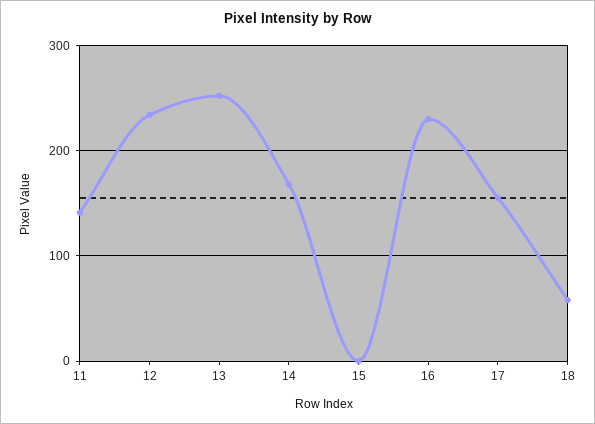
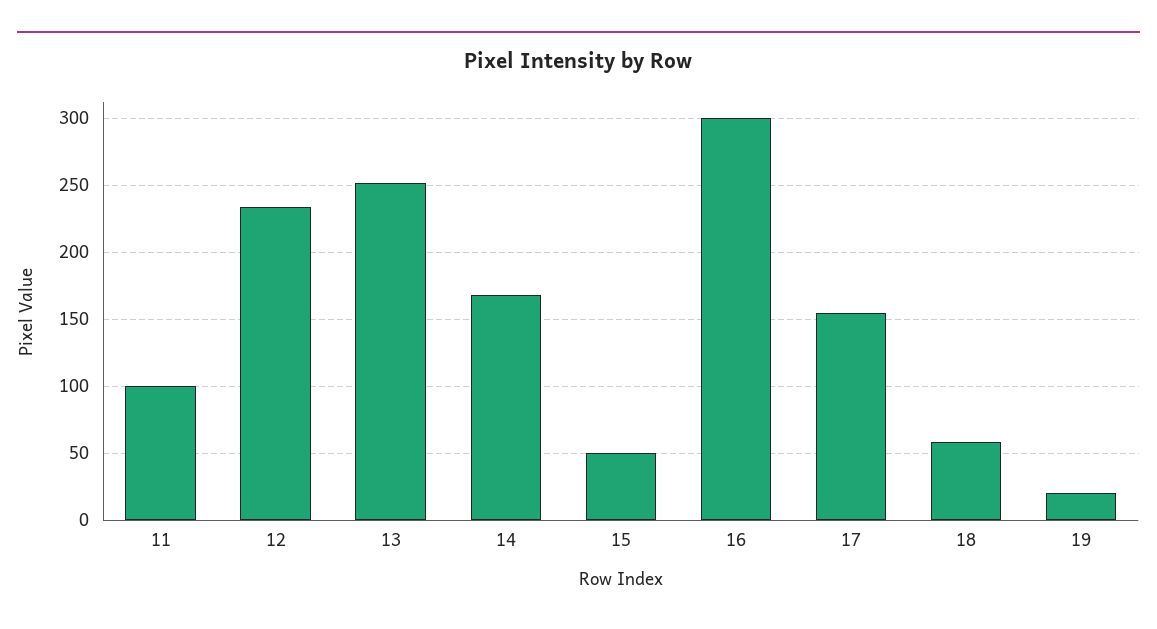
11: 140 -> 100
15: 0 -> 50
16: 230 -> 300
19: none -> 20

